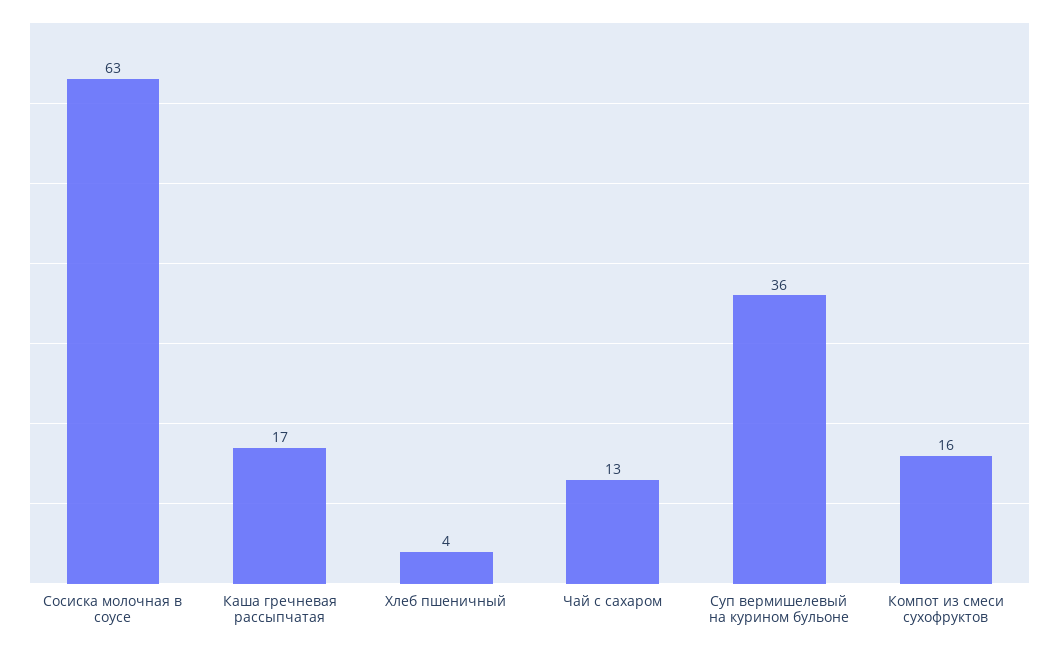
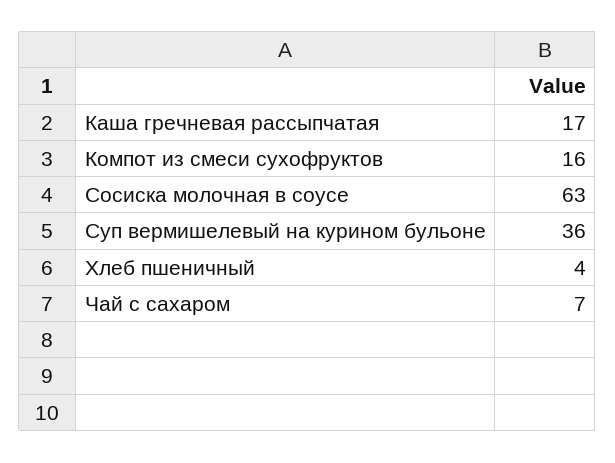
Чай с сахаром: 13 -> 7

